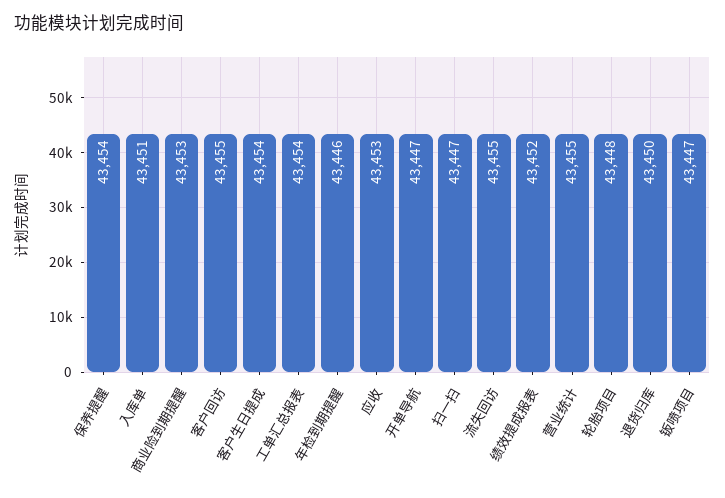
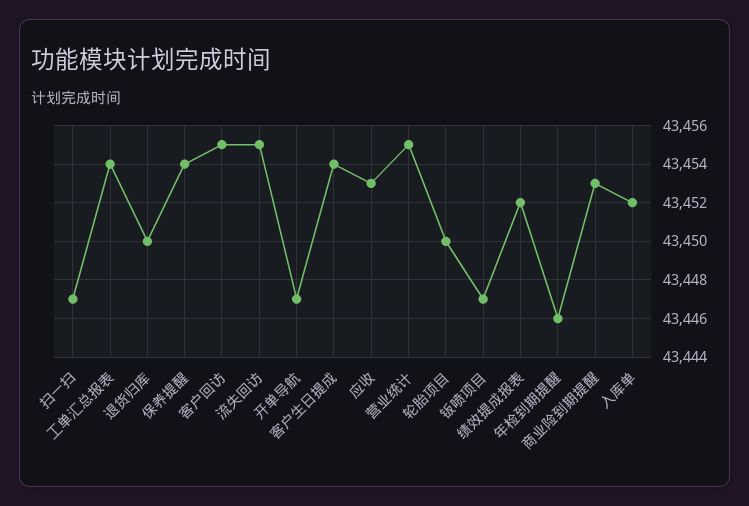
入库单: 43451 -> 43452
轮胎项目: 43448 -> 43450

